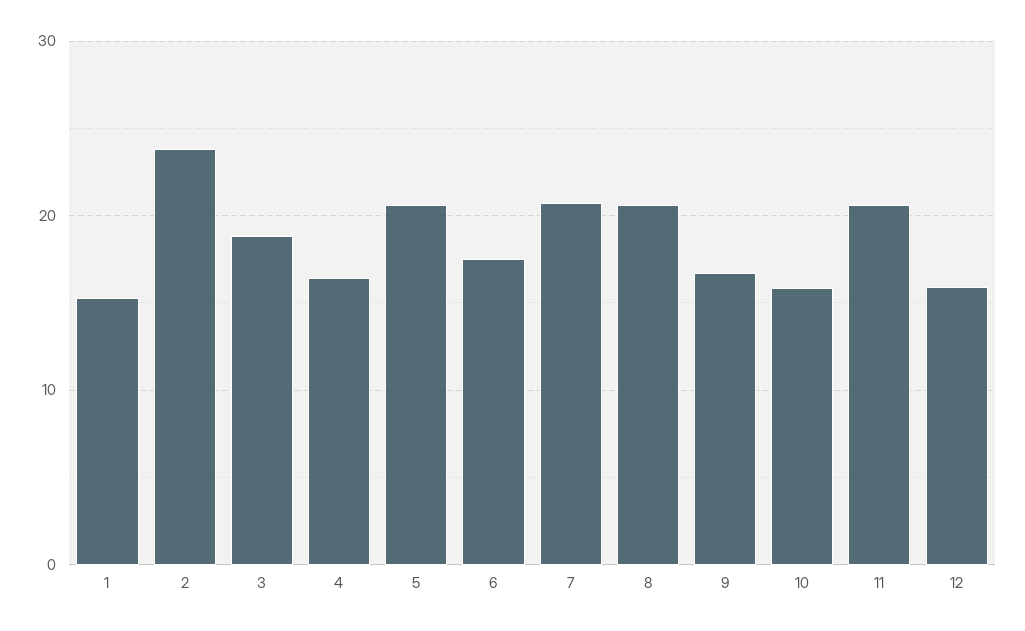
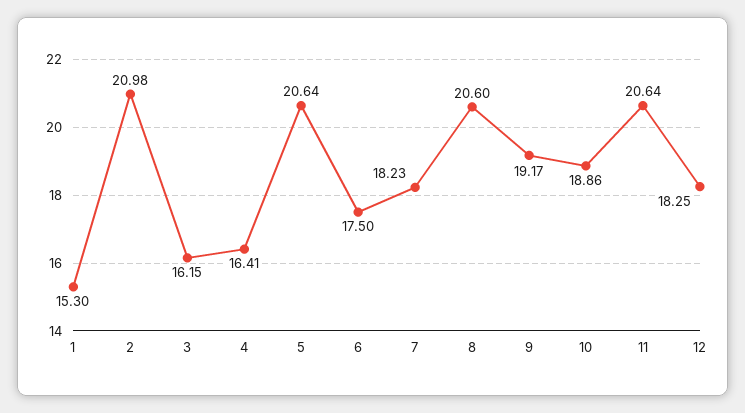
2: 24 -> 20.98
3: 19 -> 16.15
7: 21 -> 18.23
9: 17 -> 19.17
10: 16 -> 18.86
12: 16 -> 18.25

